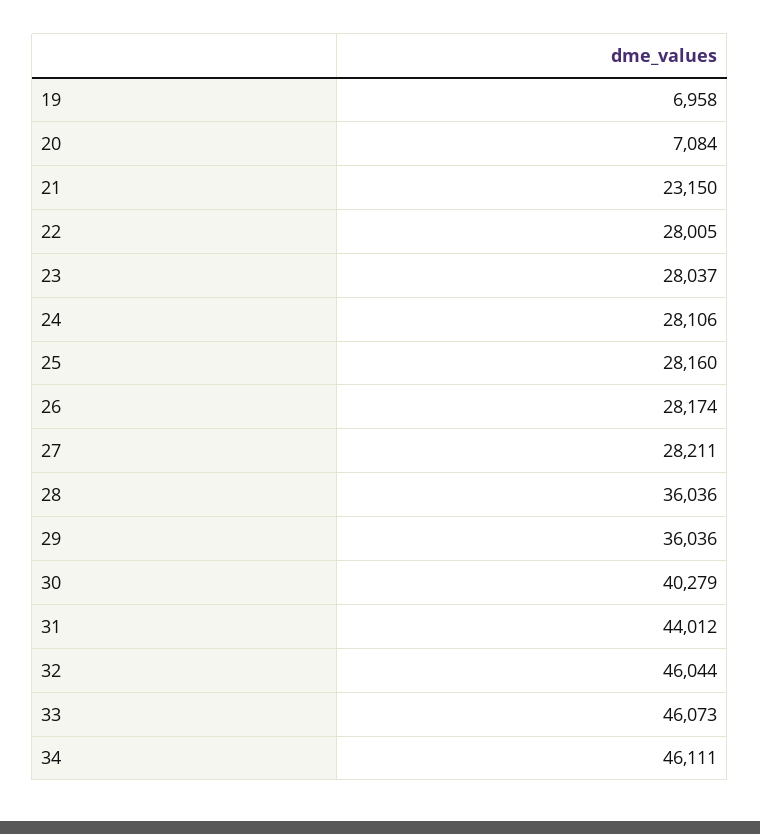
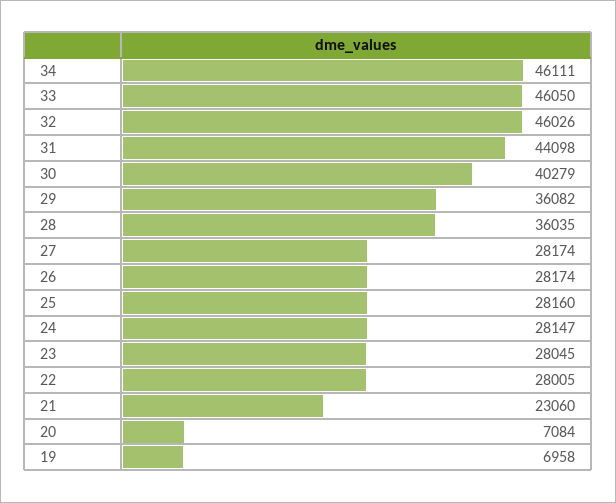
21: 23150 -> 23060
23: 28037 -> 28045
24: 28106 -> 28147
27: 28211 -> 28174
28: 36036 -> 36035
29: 36036 -> 36082
31: 44012 -> 44098
32: 46044 -> 46026
33: 46073 -> 46050

